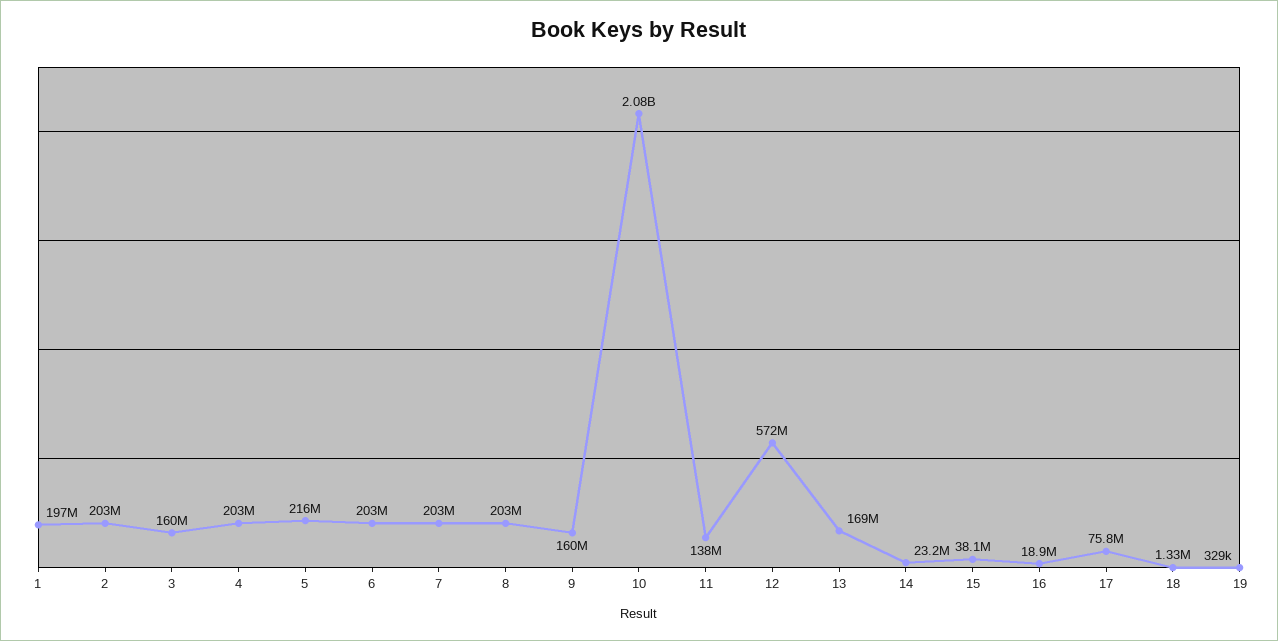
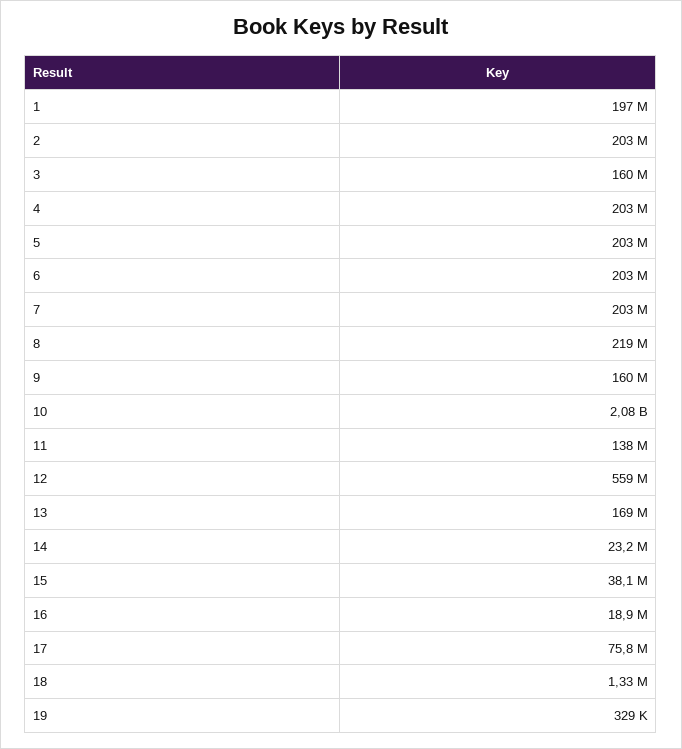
5: 216000000 -> 203000000
8: 203000000 -> 219000000
12: 572000000 -> 559000000

